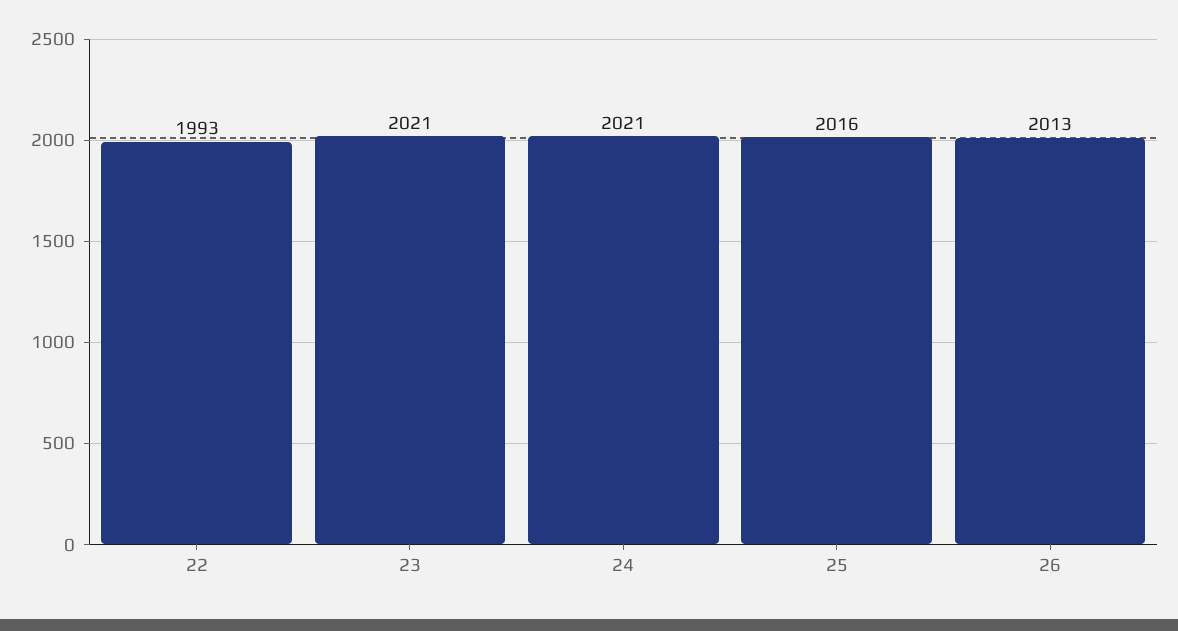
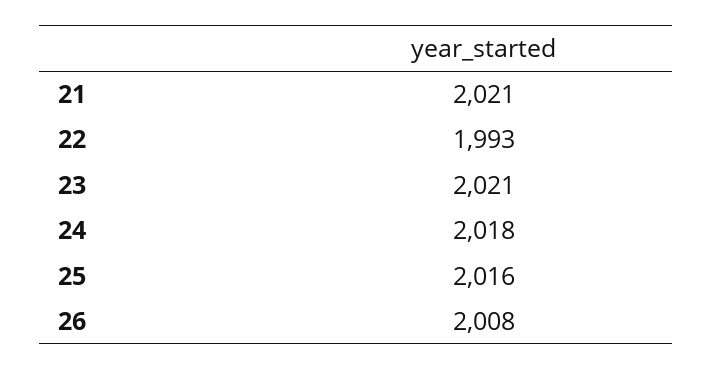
24: 2021 -> 2018
26: 2013 -> 2008
21: none -> 2021

